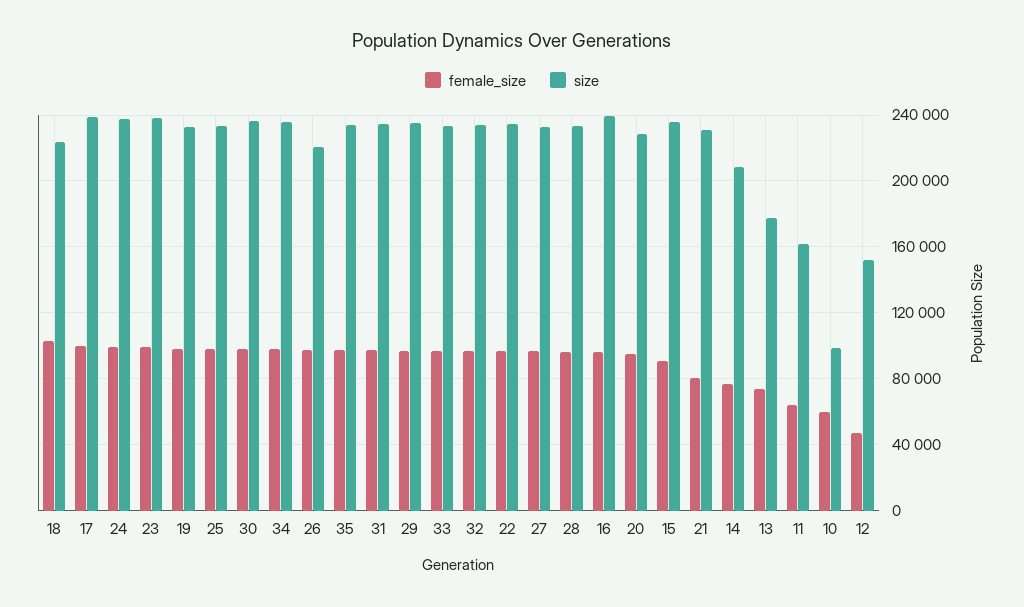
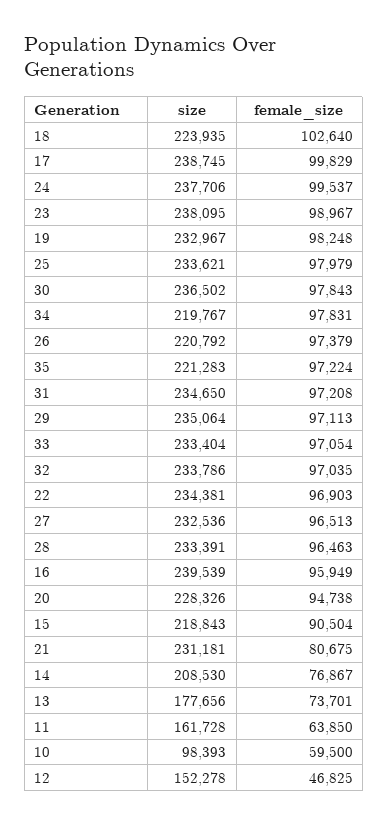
size, 34: 235000 -> 219767
size, 35: 235000 -> 221283
size, 15: 235000 -> 218843

